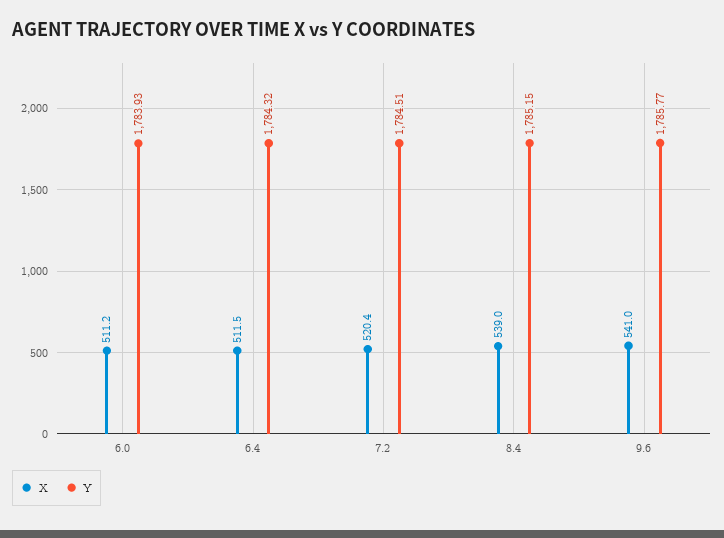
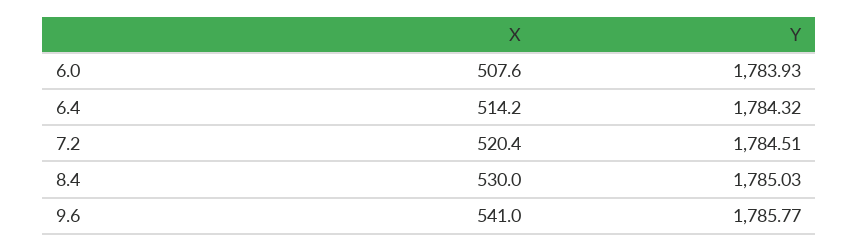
X, 6.0: 511.2 -> 507.6
X, 6.4: 511.5 -> 514.2
X, 8.4: 539 -> 530
Y, 8.4: 1785.15 -> 1785.03

